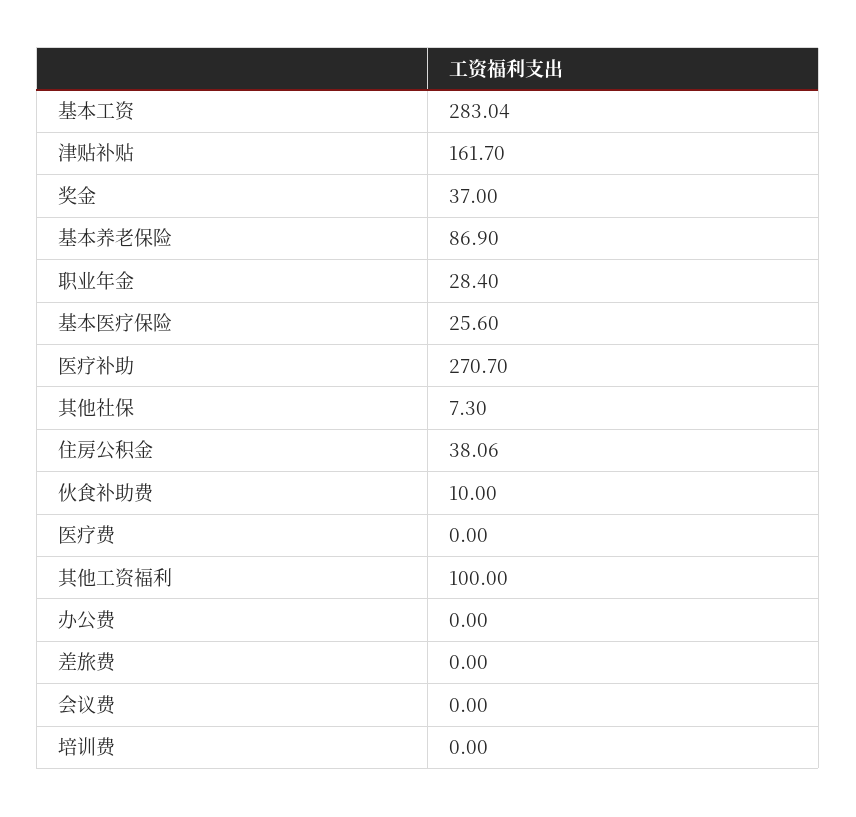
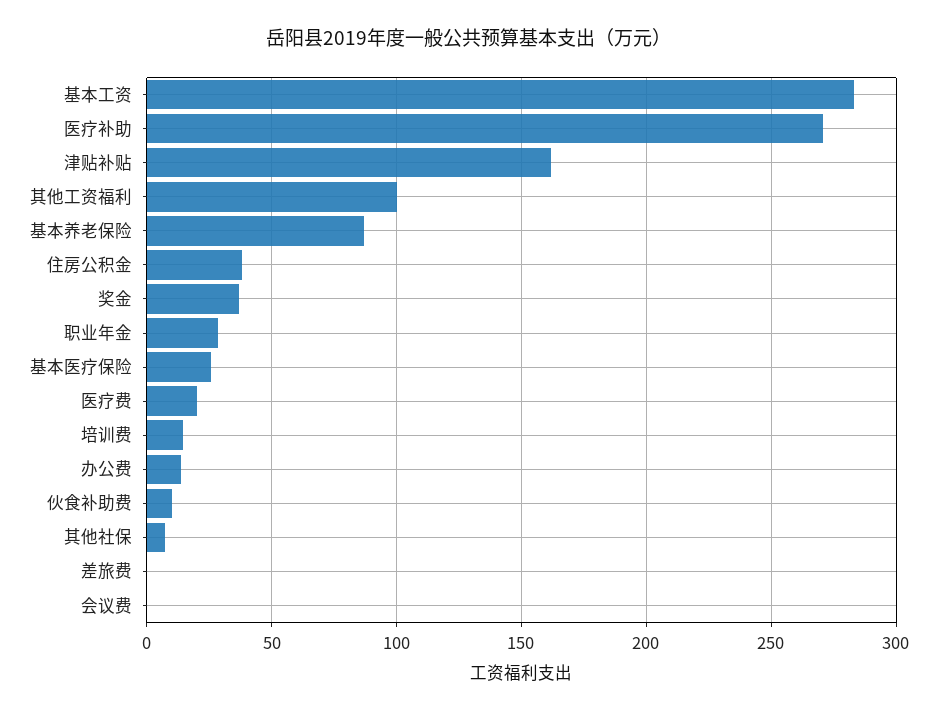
医疗费: 0 -> 20
办公费: 0 -> 15
培训费: 0 -> 15

